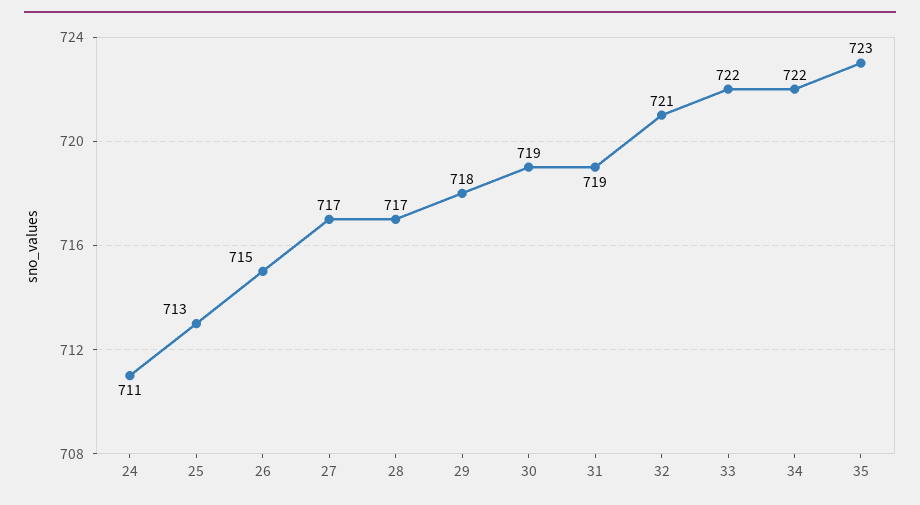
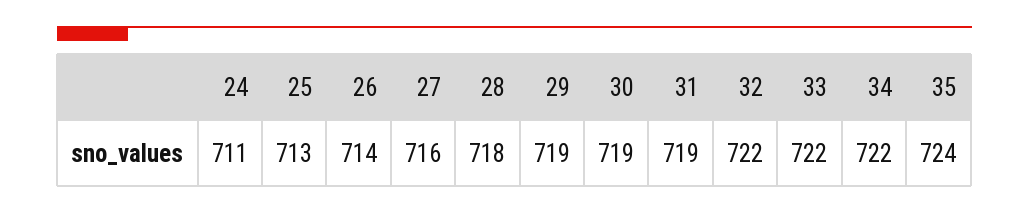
26: 715 -> 714
27: 717 -> 716
28: 717 -> 718
29: 718 -> 719
32: 721 -> 722
35: 723 -> 724

